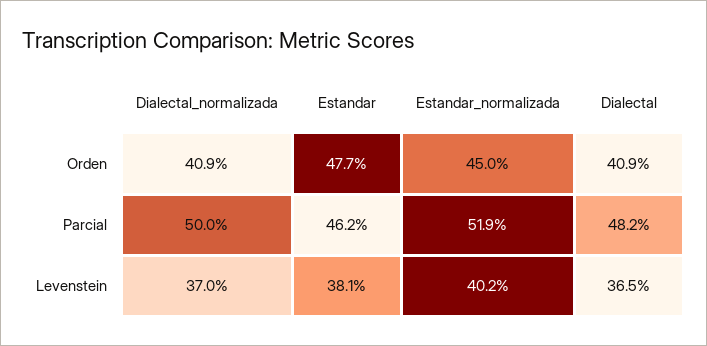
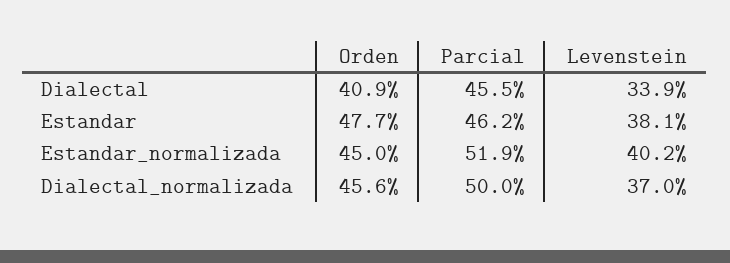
Dialectal_normalizada, Orden: 40.9 -> 45.6
Dialectal, Parcial: 48.2 -> 45.5
Dialectal, Levenstein: 36.5 -> 33.9

